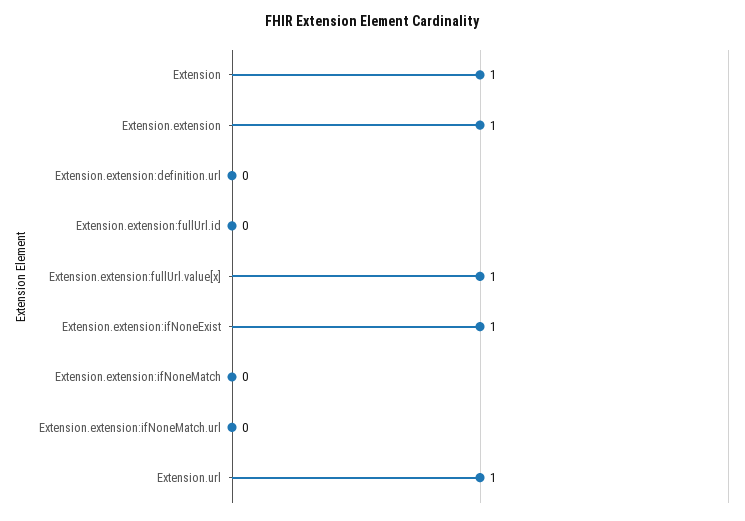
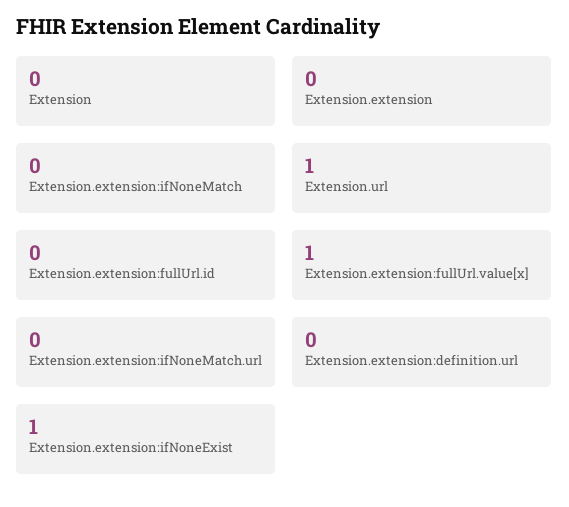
Extension: 1 -> 0
Extension.extension: 1 -> 0

